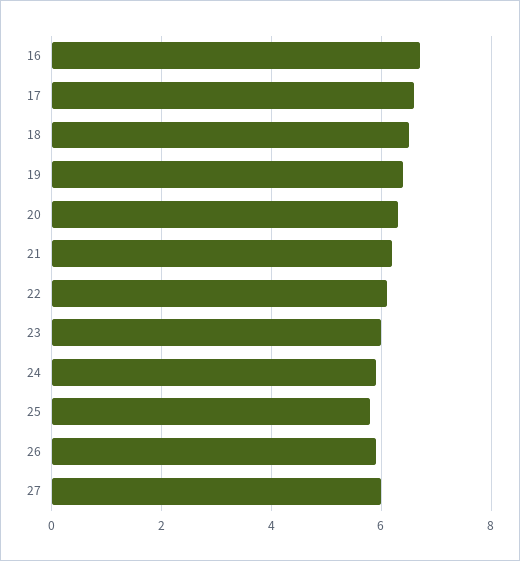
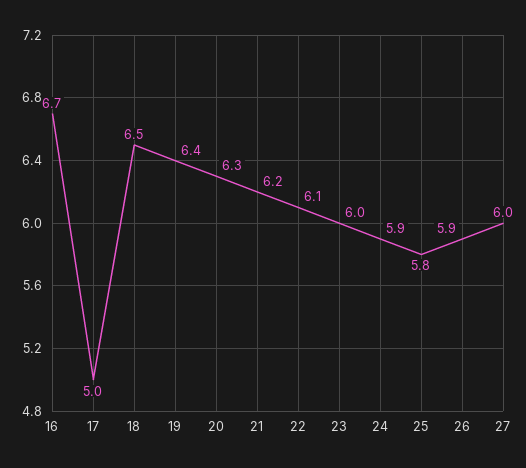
17: 6.5 -> 5

